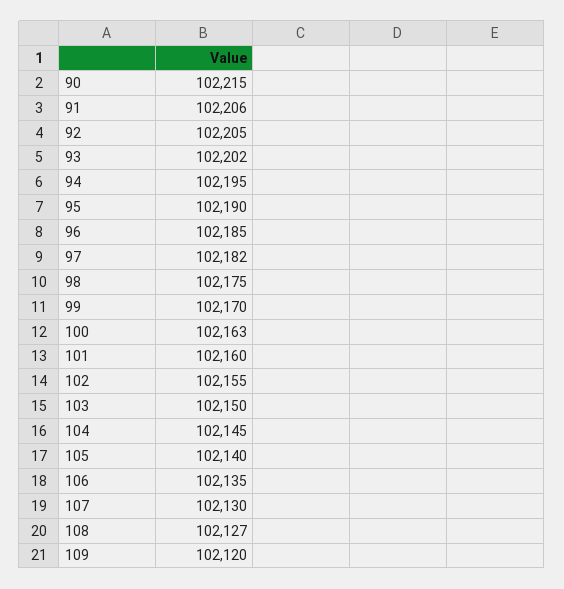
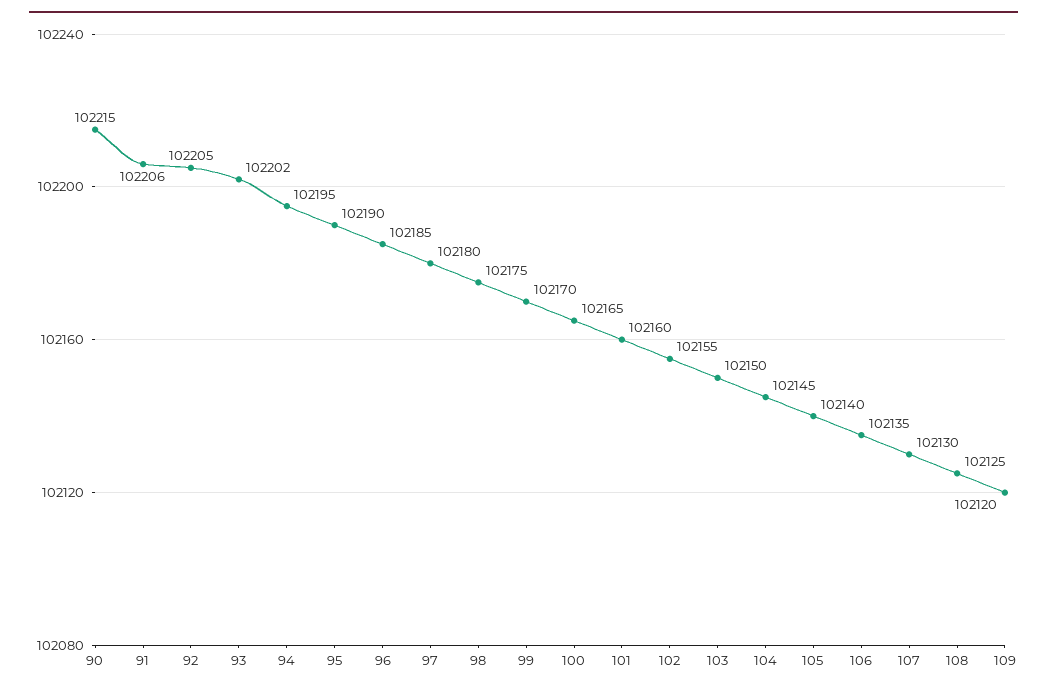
97: 102182 -> 102180
100: 102163 -> 102165
108: 102127 -> 102125

